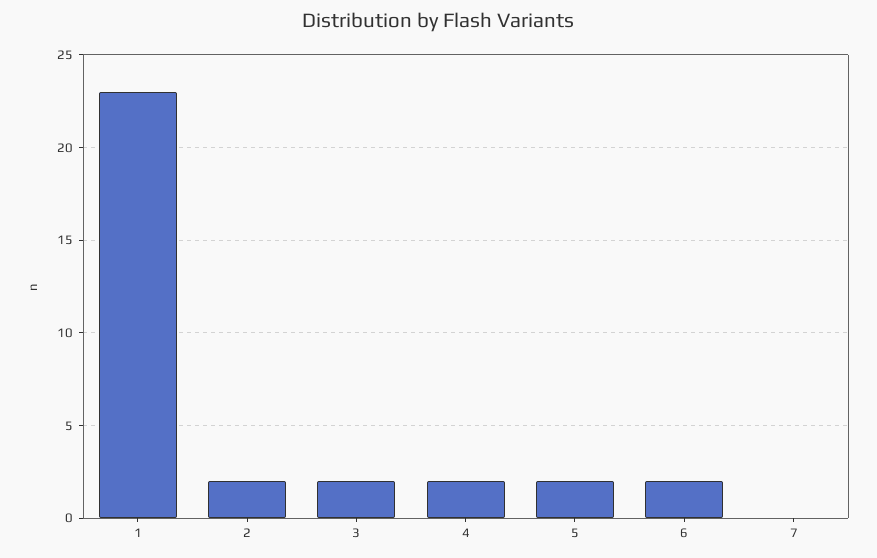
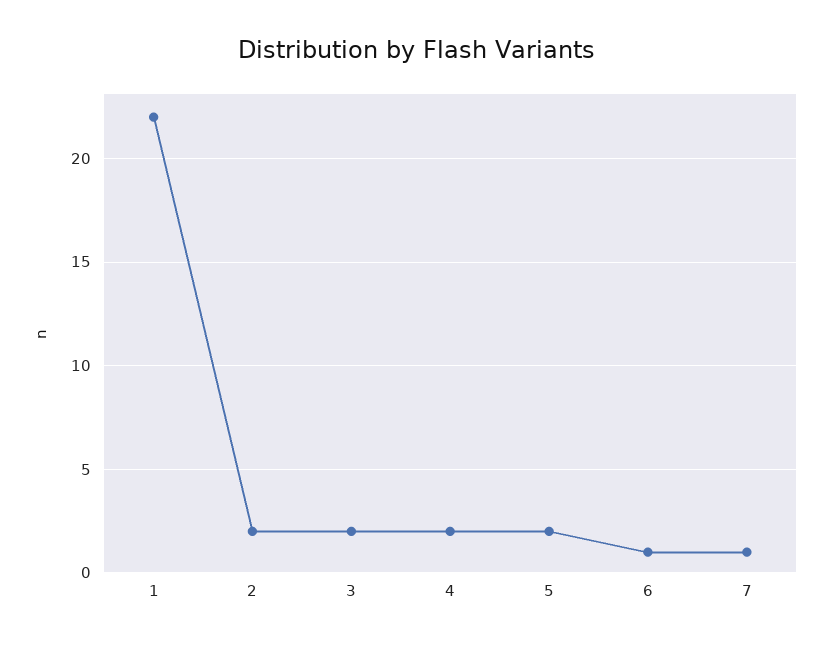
1: 23 -> 22
6: 2 -> 1
7: 0 -> 1

